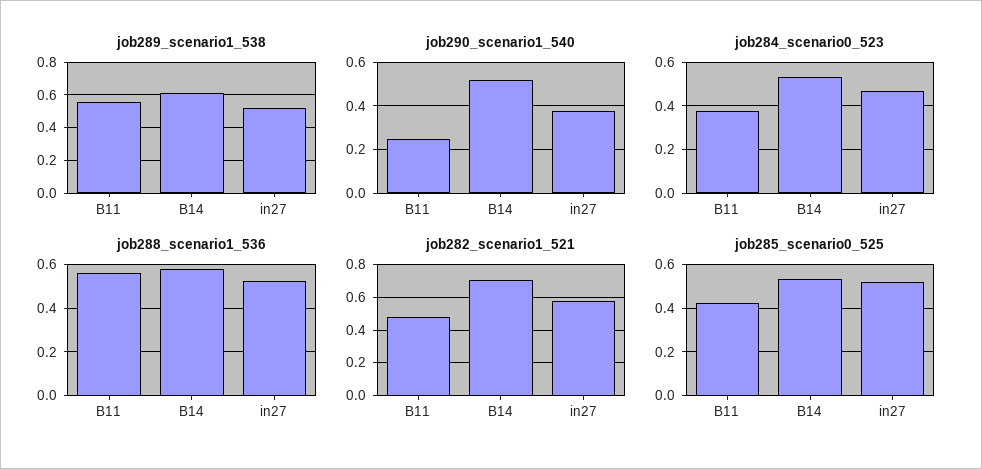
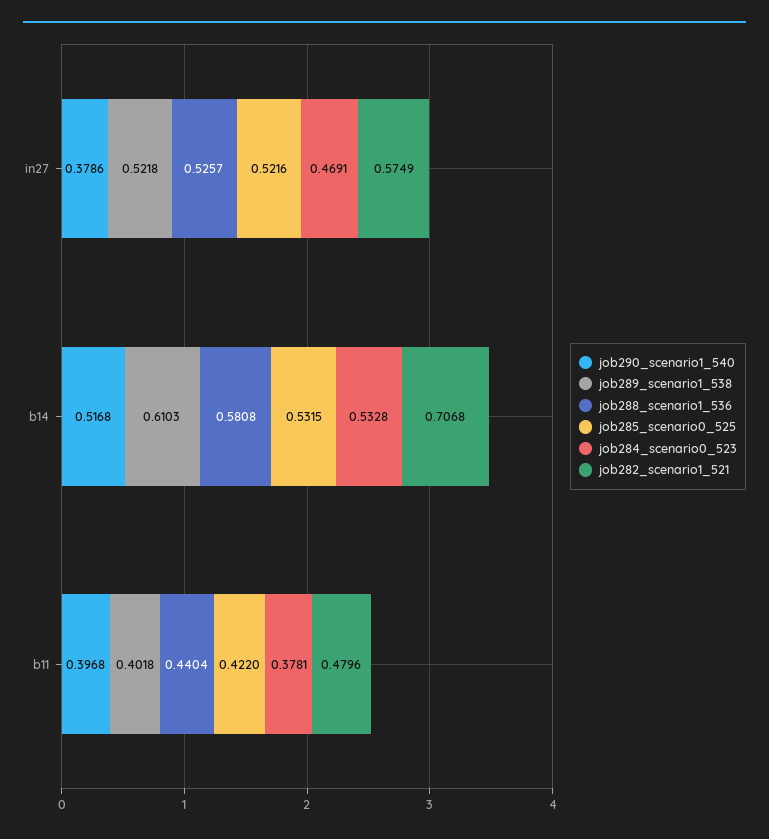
job289_scenario1_538, B11: 0.55 -> 0.4018
job290_scenario1_540, B11: 0.25 -> 0.3968
job288_scenario1_536, B11: 0.55 -> 0.4404

